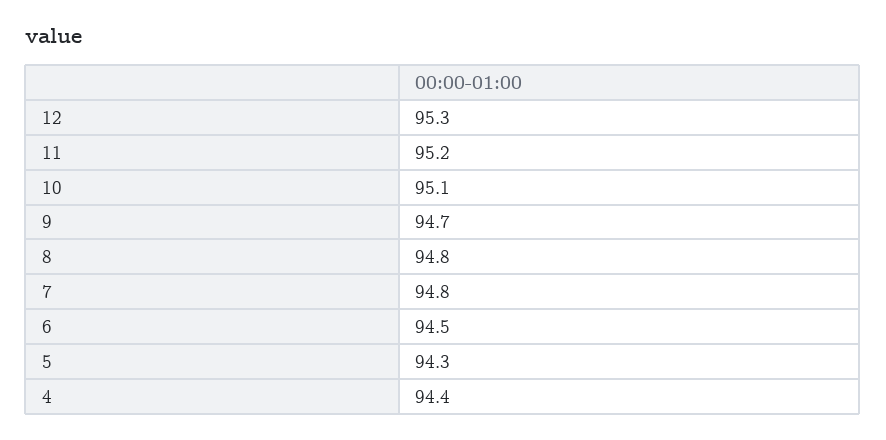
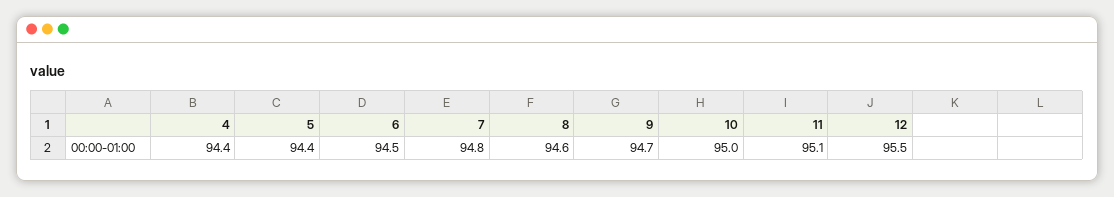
12: 95.3 -> 95.5
11: 95.2 -> 95.1
10: 95.1 -> 95
8: 94.8 -> 94.6
5: 94.3 -> 94.4

